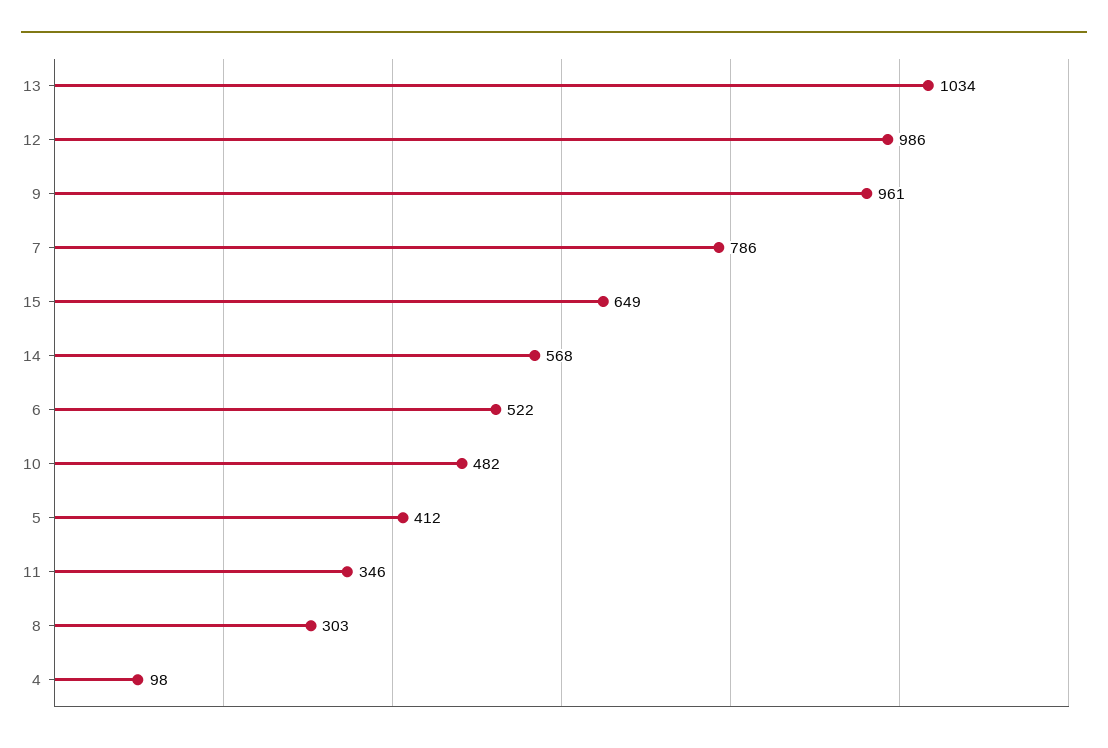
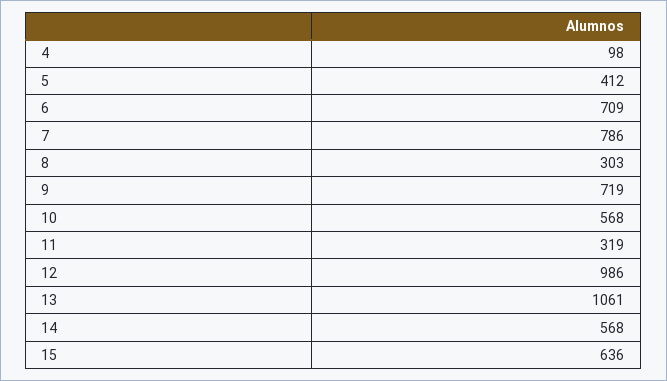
13: 1034 -> 1061
9: 961 -> 719
15: 649 -> 636
6: 522 -> 709
10: 482 -> 568
11: 346 -> 319

